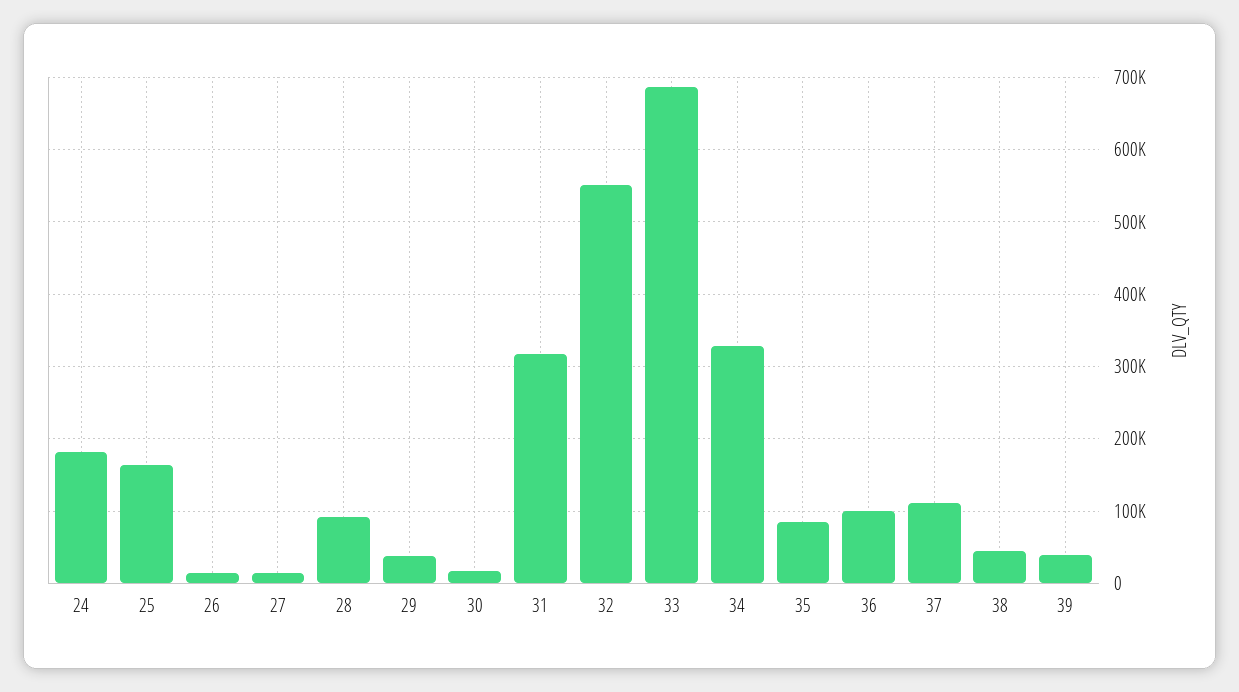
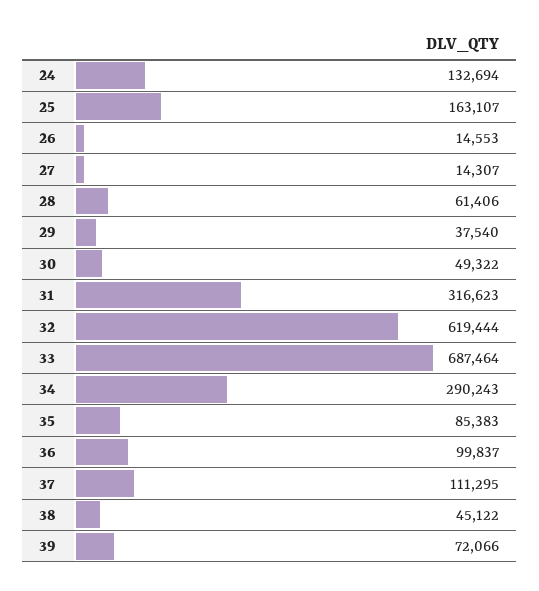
24: 180000 -> 132694
28: 90000 -> 61406
30: 20000 -> 49322
32: 550000 -> 619444
34: 330000 -> 290243
39: 40000 -> 72066

